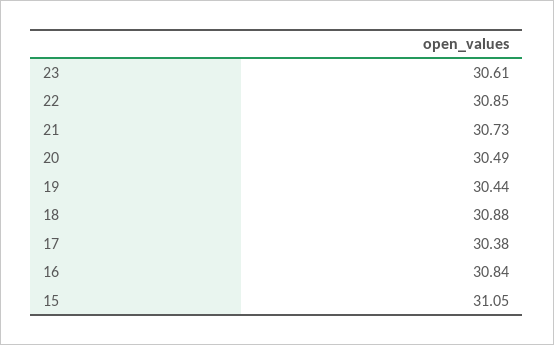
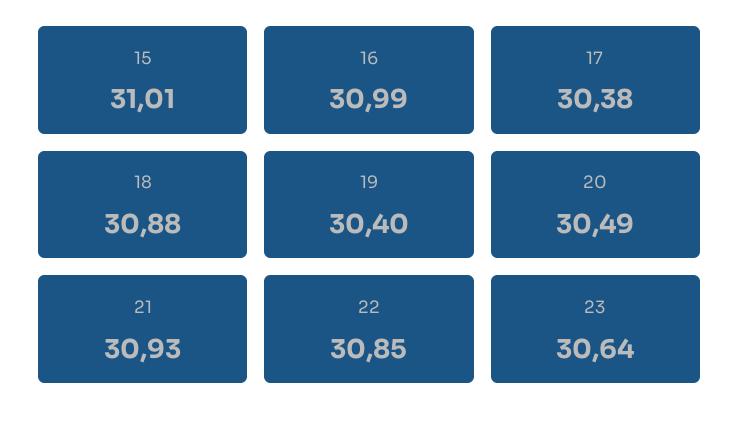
23: 30.61 -> 30.64
21: 30.73 -> 30.93
19: 30.44 -> 30.4
16: 30.84 -> 30.99
15: 31.05 -> 31.01

